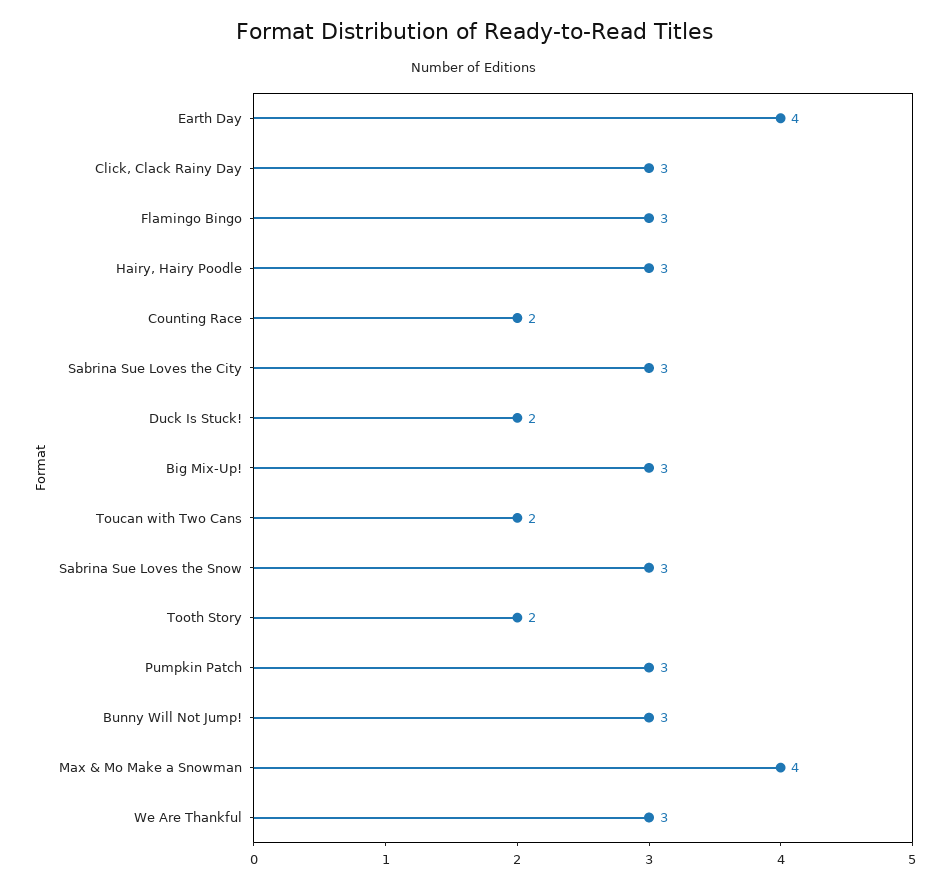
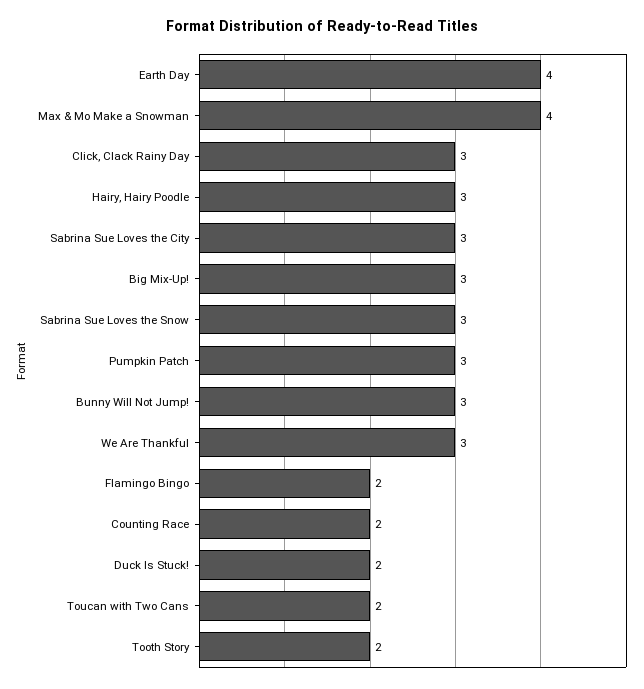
Flamingo Bingo: 3 -> 2

